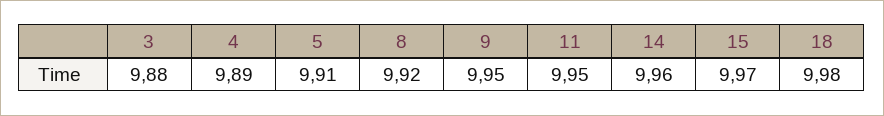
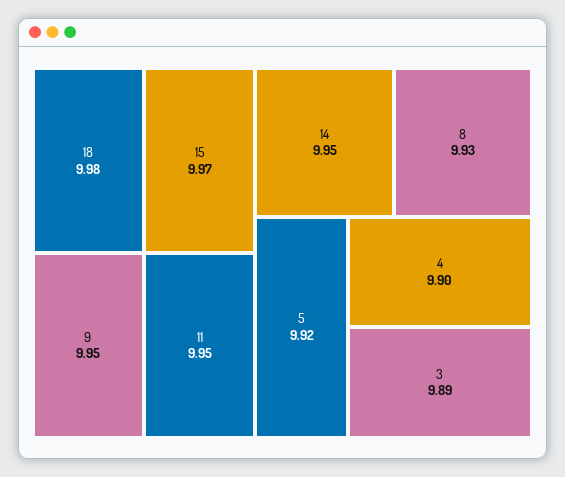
3: 9.88 -> 9.89
4: 9.89 -> 9.9
5: 9.91 -> 9.92
8: 9.92 -> 9.93
14: 9.96 -> 9.95

